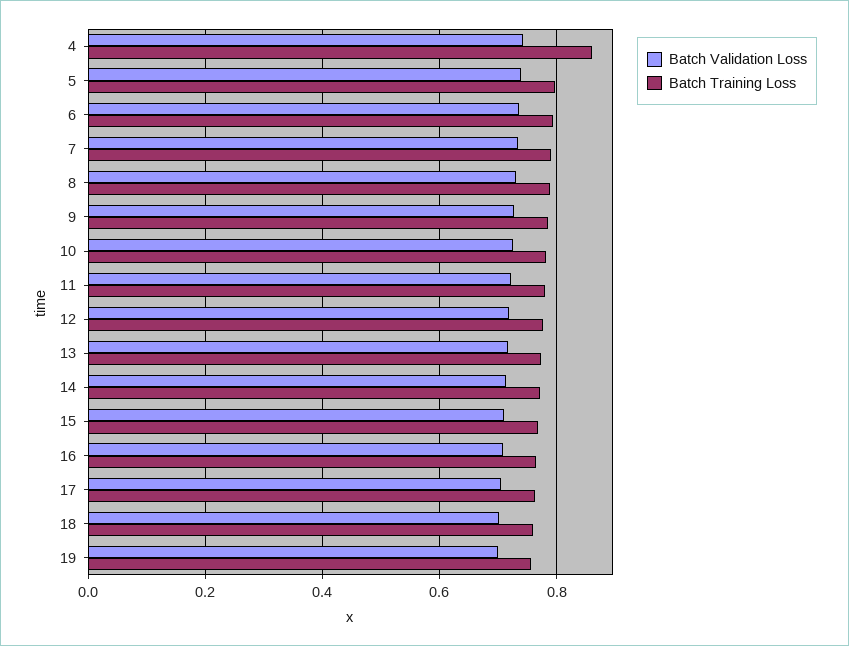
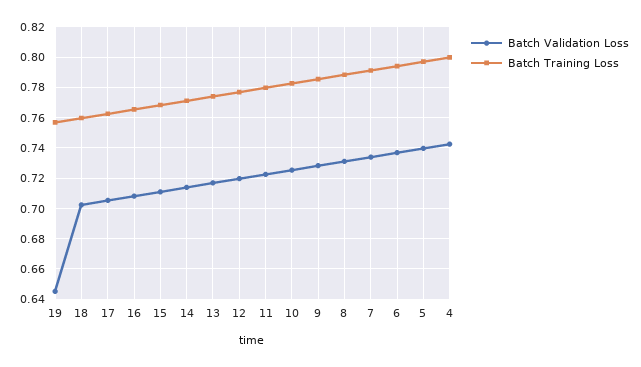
Batch Training Loss, 4: 0.86 -> 0.8
Batch Validation Loss, 19: 0.7 -> 0.645

